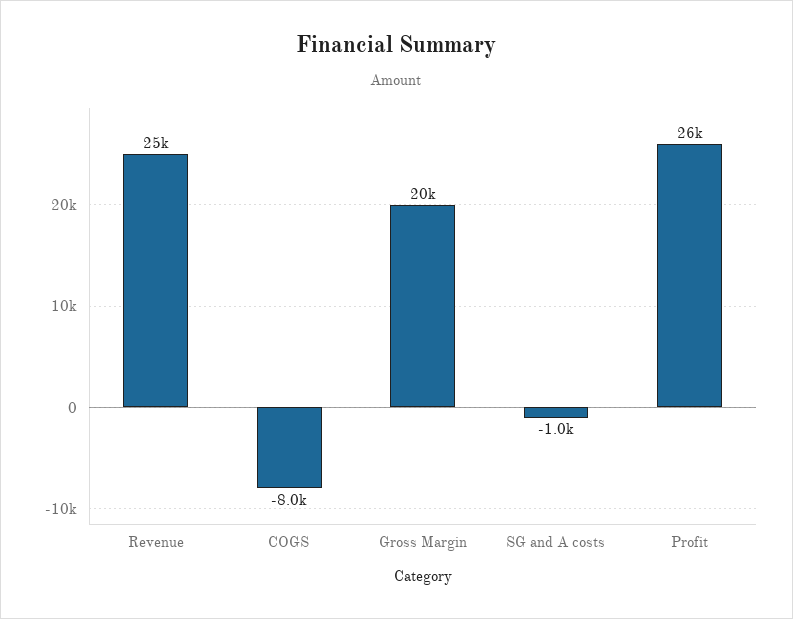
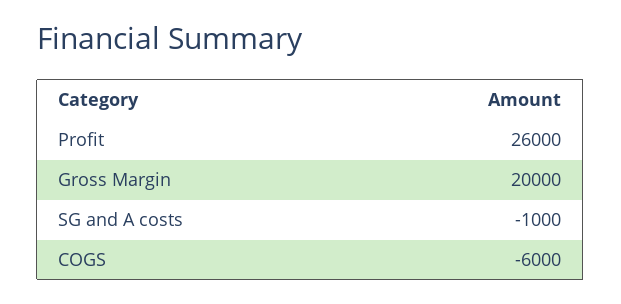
Revenue: 25000 -> none
COGS: -8000 -> -6000

